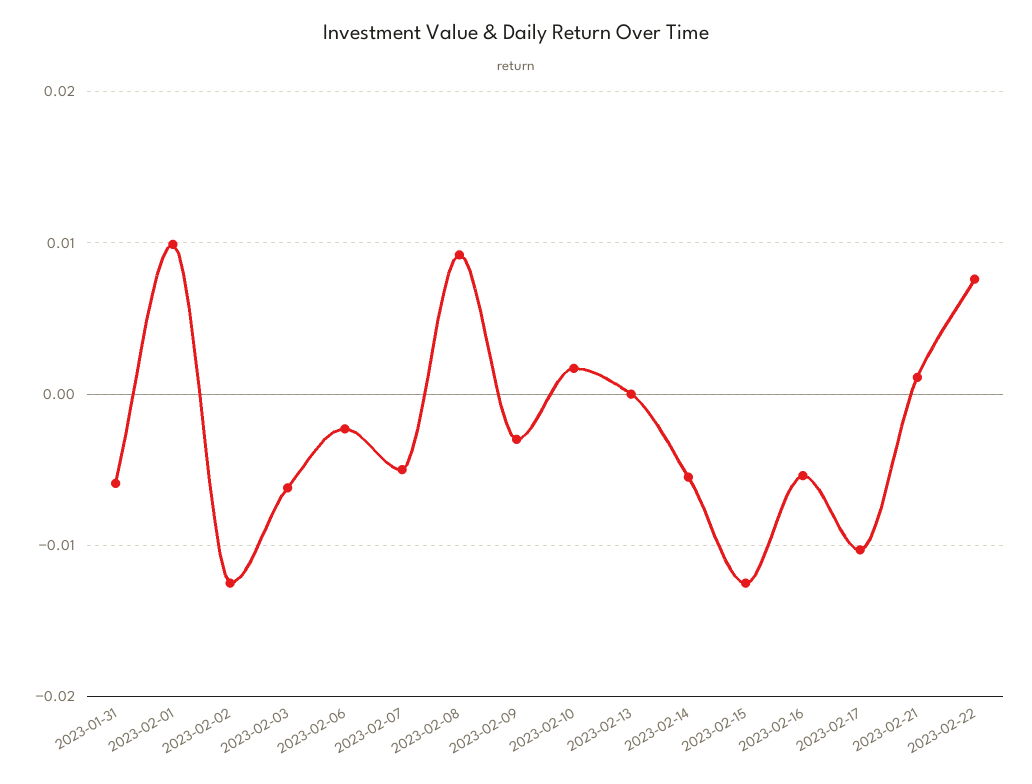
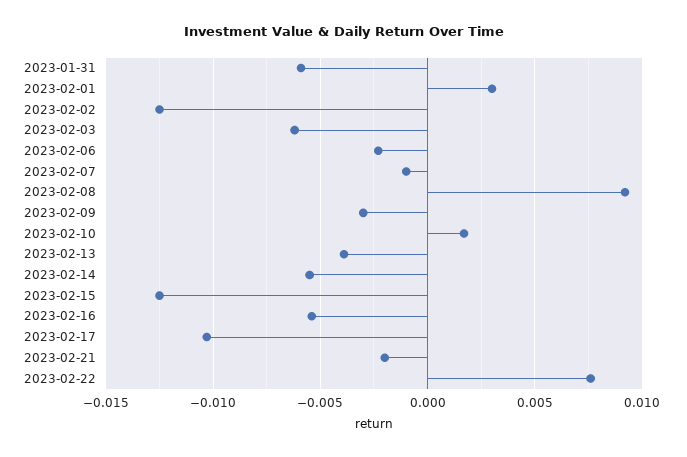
2023-02-01: 0.01 -> 0.003
2023-02-07: -0.005 -> -0.001
2023-02-13: 0 -> -0.004
2023-02-21: 0.001 -> -0.002

